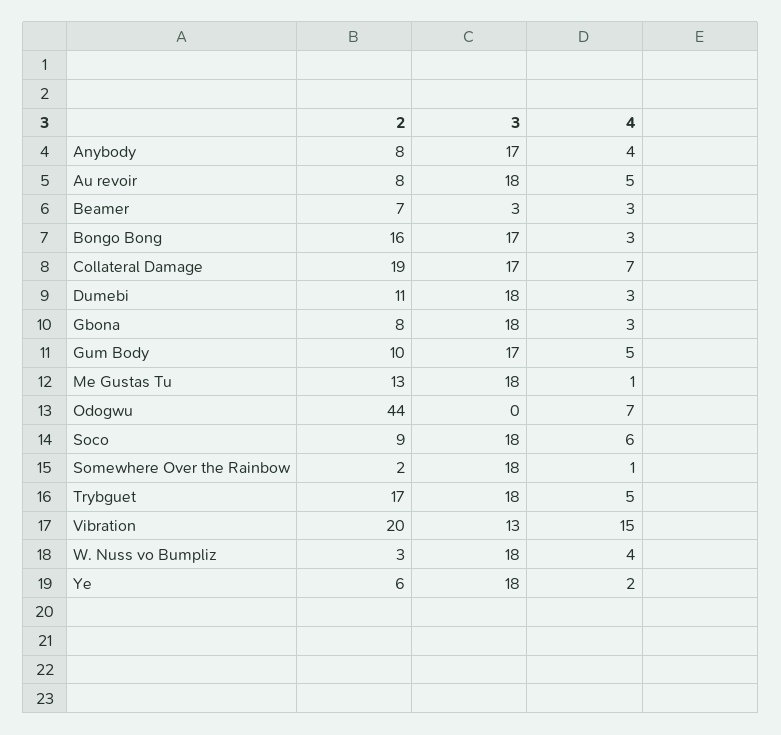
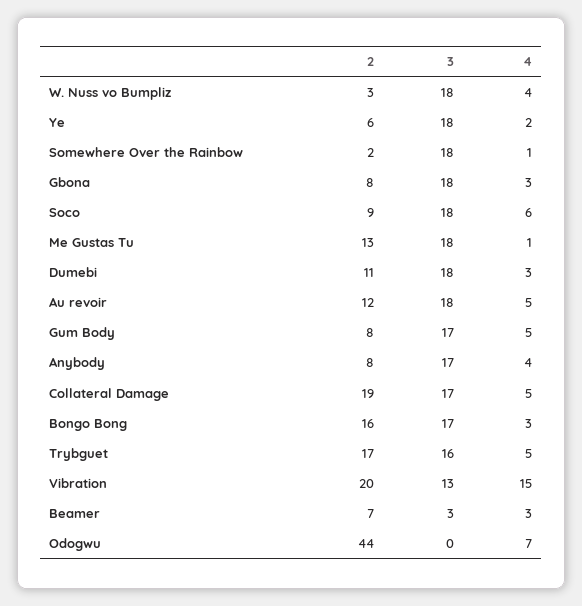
2, Au revoir: 8 -> 12
4, Collateral Damage: 7 -> 5
2, Gum Body: 10 -> 8
3, Trybguet: 18 -> 16

